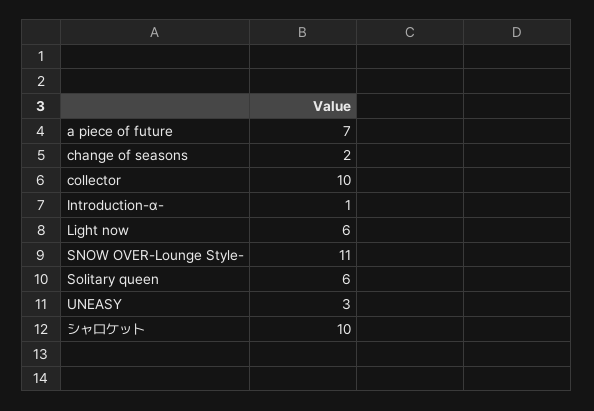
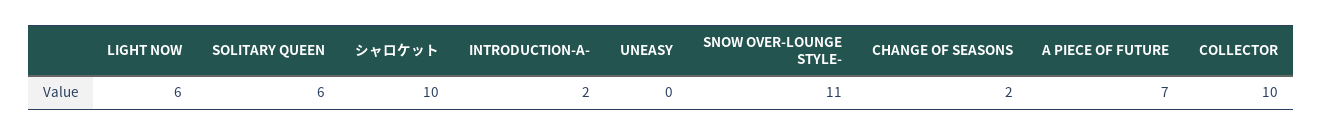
Introduction-α-: 1 -> 2
UNEASY: 3 -> 0

